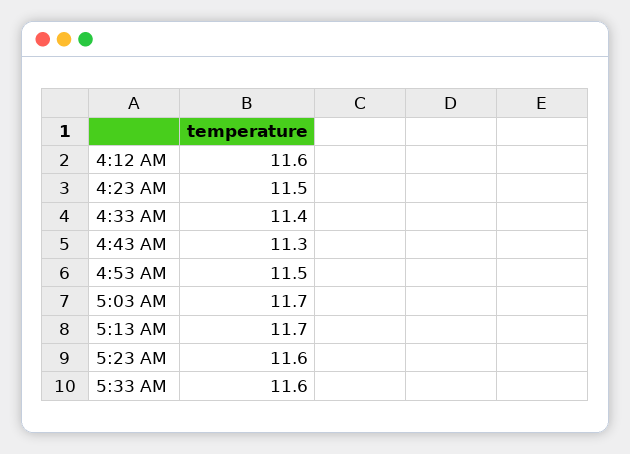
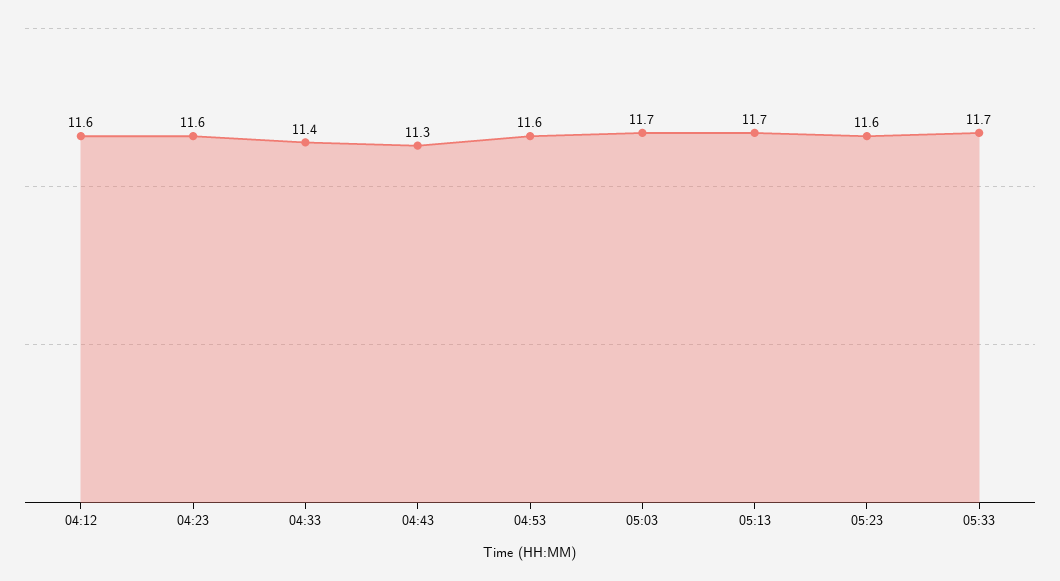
4:23 AM: 11.5 -> 11.6
4:53 AM: 11.5 -> 11.6
5:33 AM: 11.6 -> 11.7

